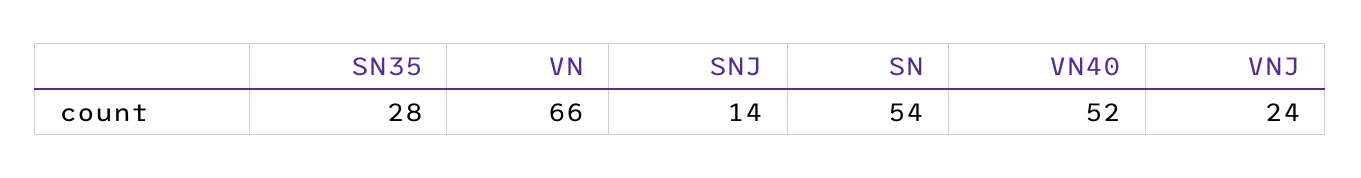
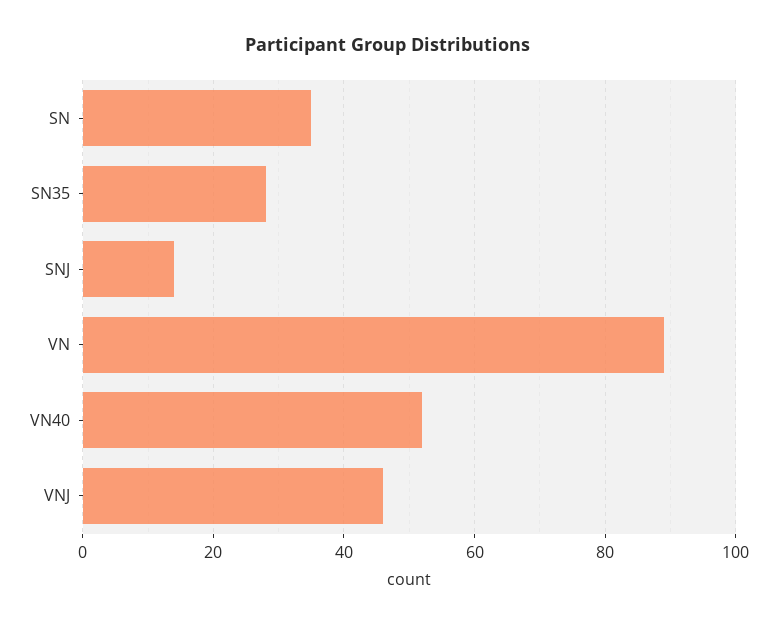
VN: 66 -> 90
SN: 54 -> 35
VNJ: 24 -> 45

